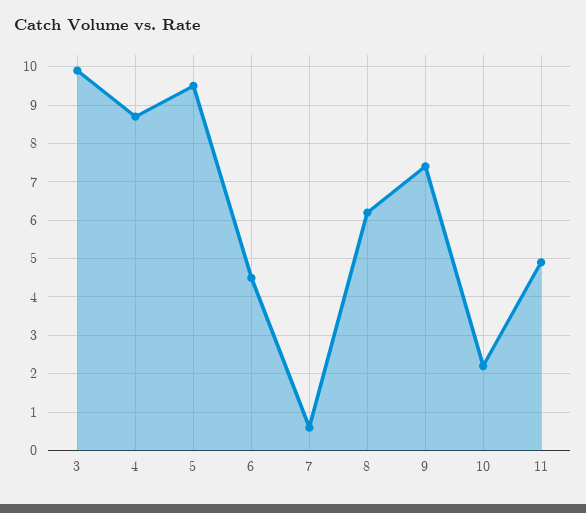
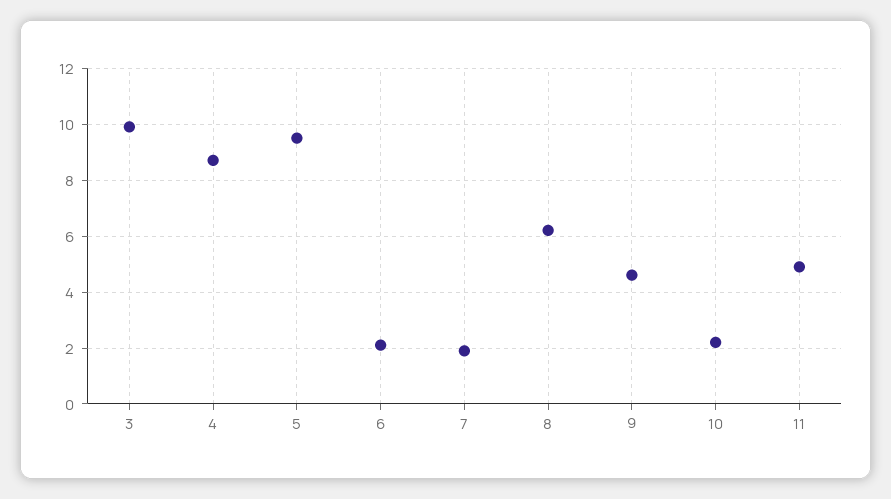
6: 4.5 -> 2
7: 0.5 -> 2
9: 7.5 -> 4.5

